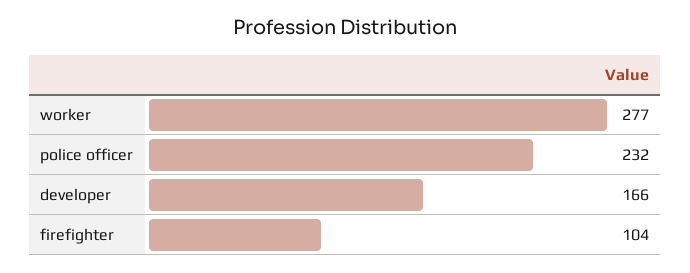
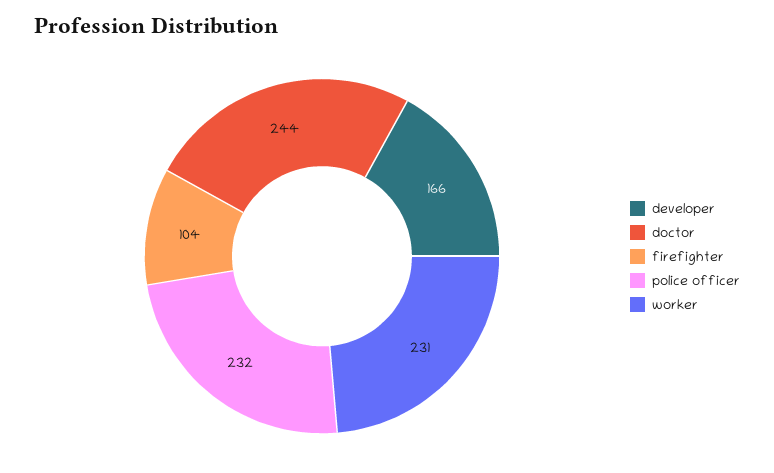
worker: 277 -> 231
doctor: none -> 244

